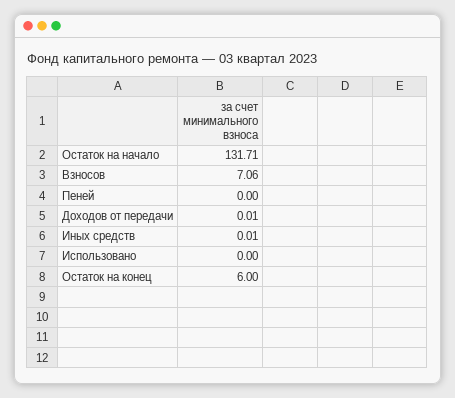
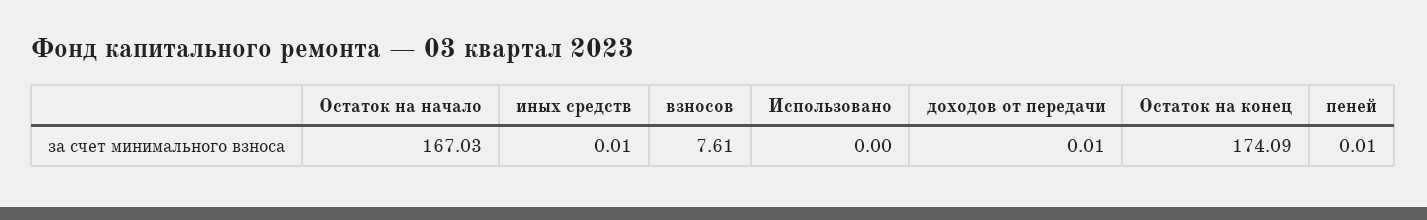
Остаток на начало: 131.71 -> 167.03
Взносов: 7.06 -> 7.61
Пеней: 0 -> 0.01
Остаток на конец: 6 -> 174.09

